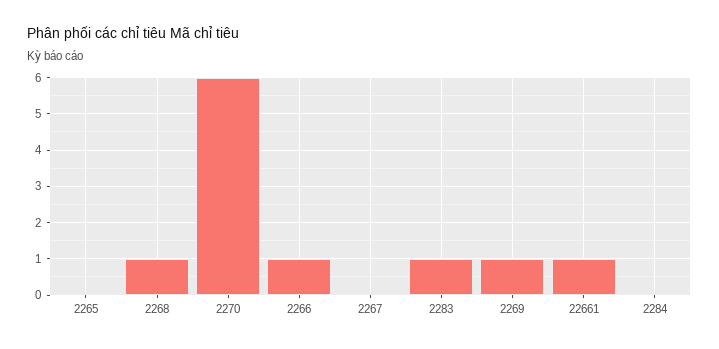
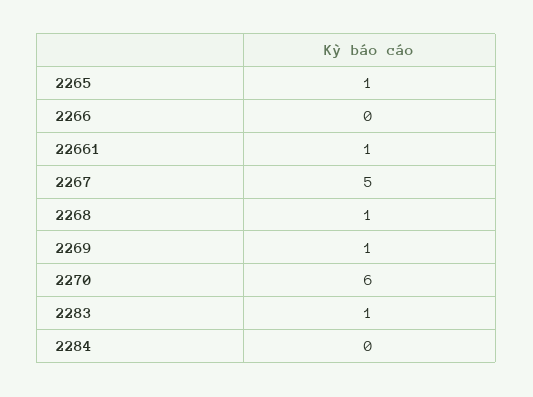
2265: 0 -> 1
2266: 1 -> 0
2267: 0 -> 5

